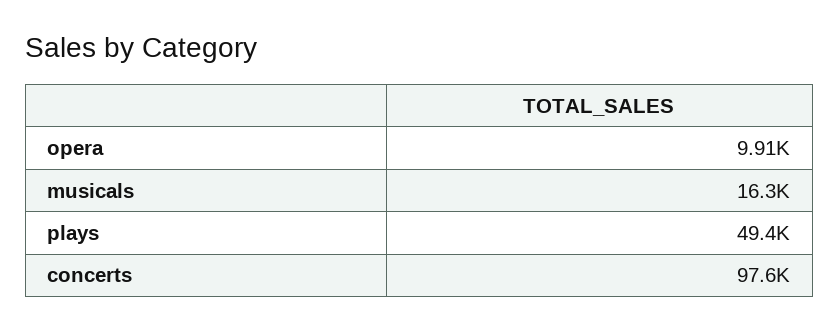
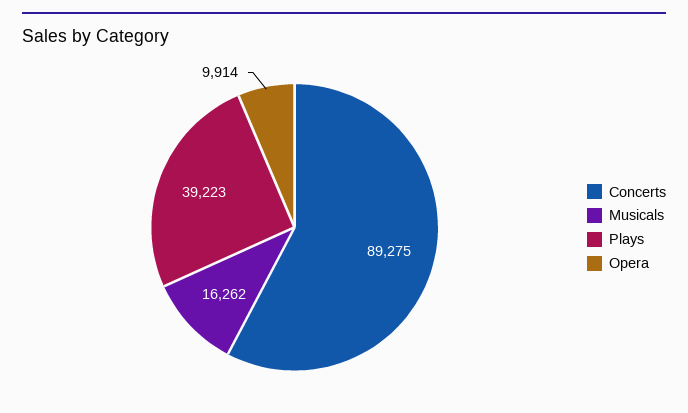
plays: 49400 -> 39223
concerts: 97600 -> 89275

